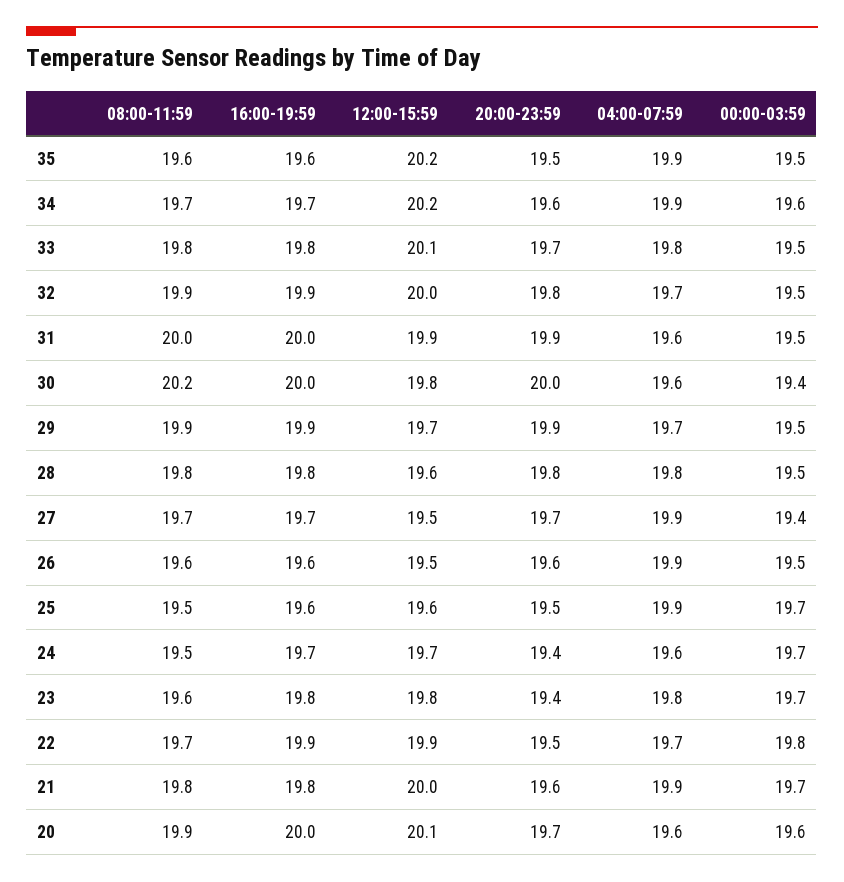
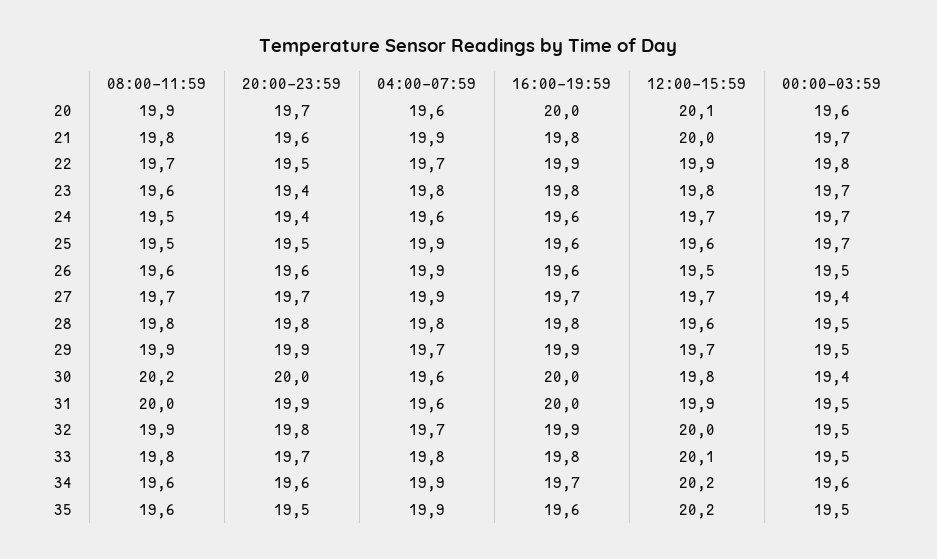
08:00-11:59, 34: 19.7 -> 19.6
12:00-15:59, 27: 19.5 -> 19.7
16:00-19:59, 24: 19.7 -> 19.6

